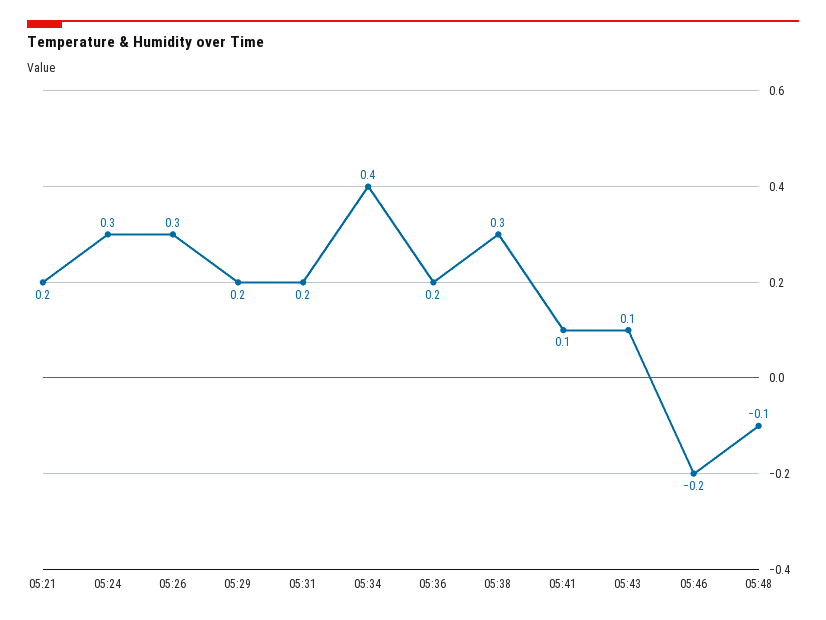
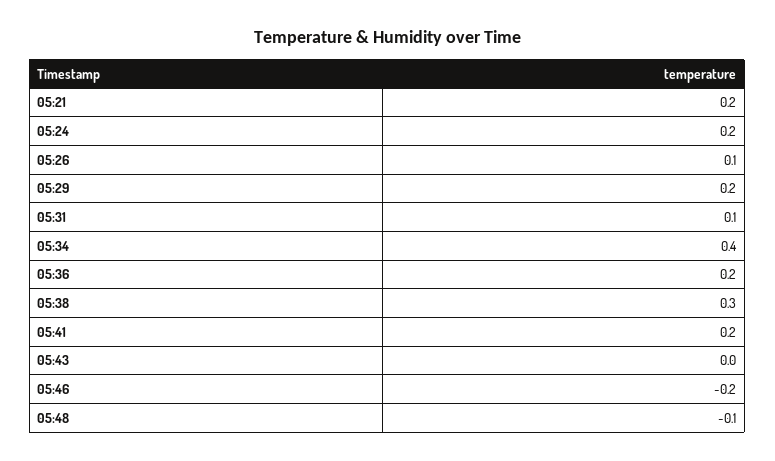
05:24: 0.3 -> 0.2
05:26: 0.3 -> 0.1
05:31: 0.2 -> 0.1
05:41: 0.1 -> 0.2
05:43: 0.1 -> 0

